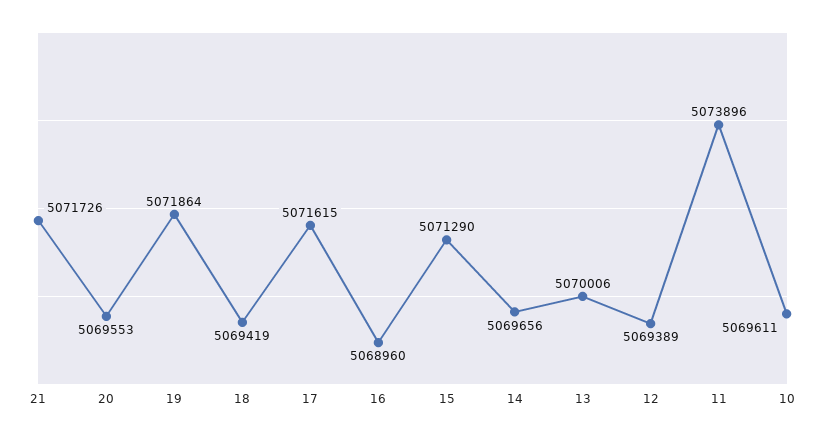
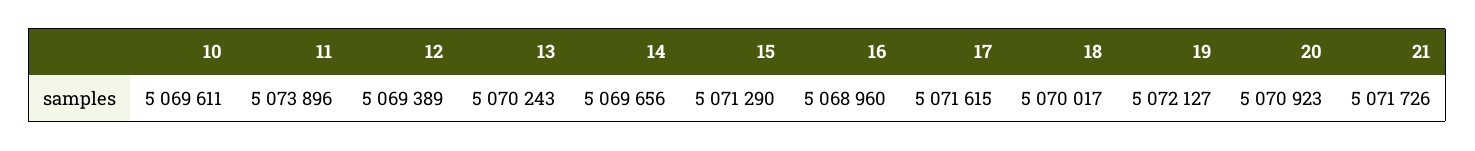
20: 5069553 -> 5070923
19: 5071864 -> 5072127
18: 5069419 -> 5070017
13: 5070006 -> 5070243

